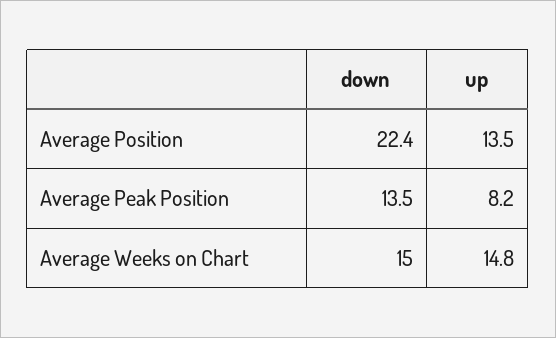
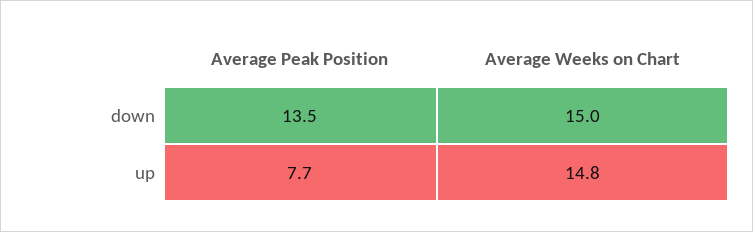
down, Average Position: 22.4 -> none
up, Average Position: 13.5 -> none
up, Average Peak Position: 8.2 -> 7.7

